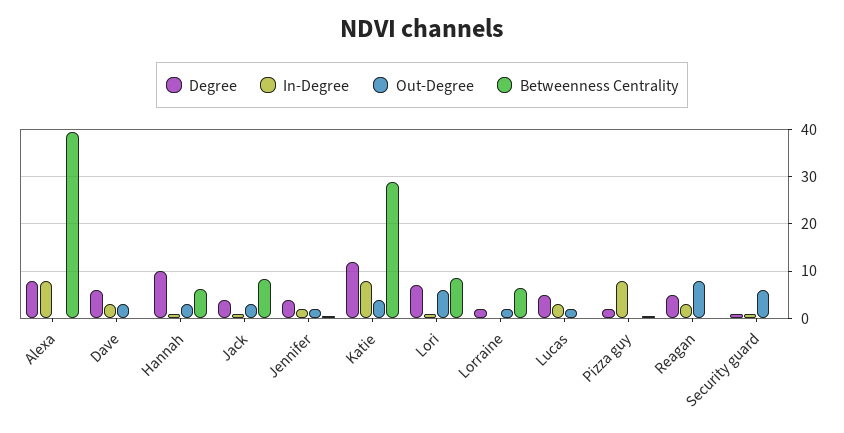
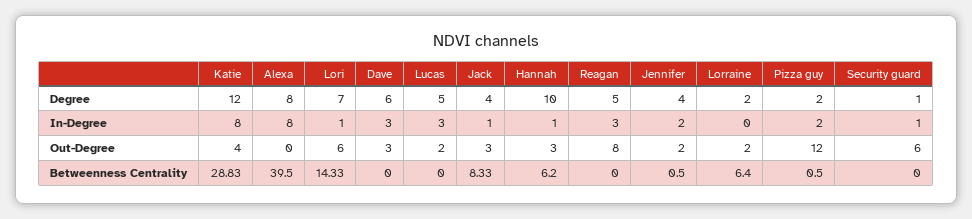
Betweenness Centrality, Lori: 8 -> 14.33
In-Degree, Pizza guy: 8 -> 2
Out-Degree, Pizza guy: 0 -> 12

